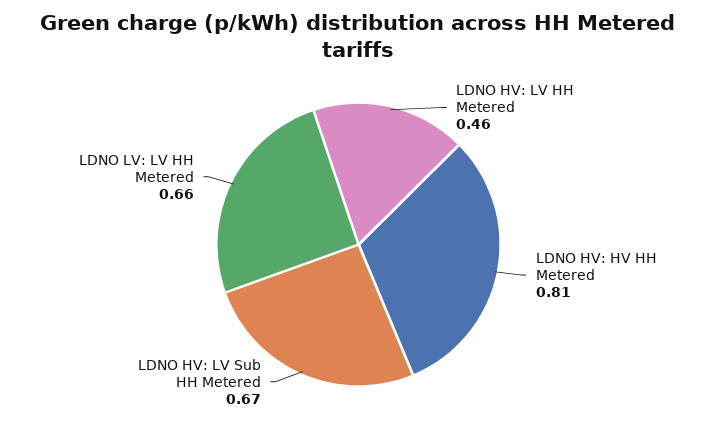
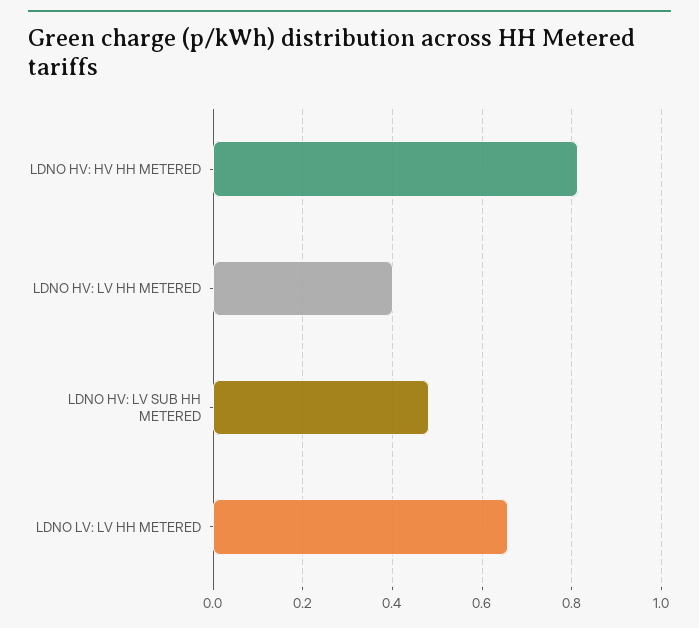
LDNO HV: LV HH Metered: 0.46 -> 0.4
LDNO HV: LV Sub HH Metered: 0.67 -> 0.48

